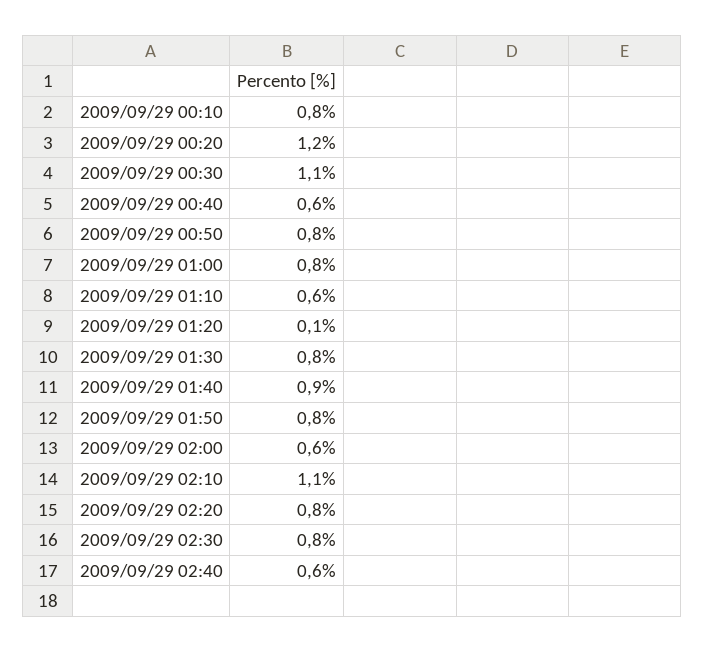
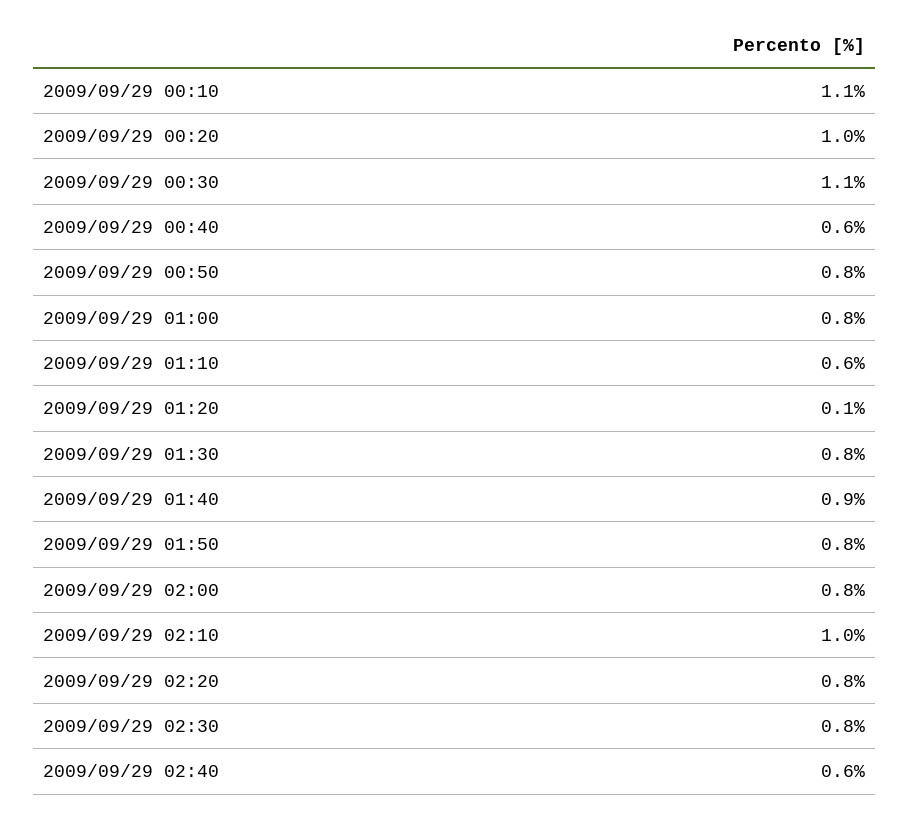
2009/09/29 00:10: 0.8 -> 1.1
2009/09/29 00:20: 1.2 -> 1
2009/09/29 02:00: 0.6 -> 0.8
2009/09/29 02:10: 1.1 -> 1

